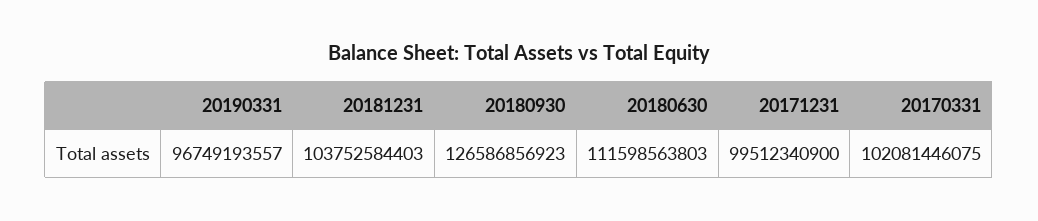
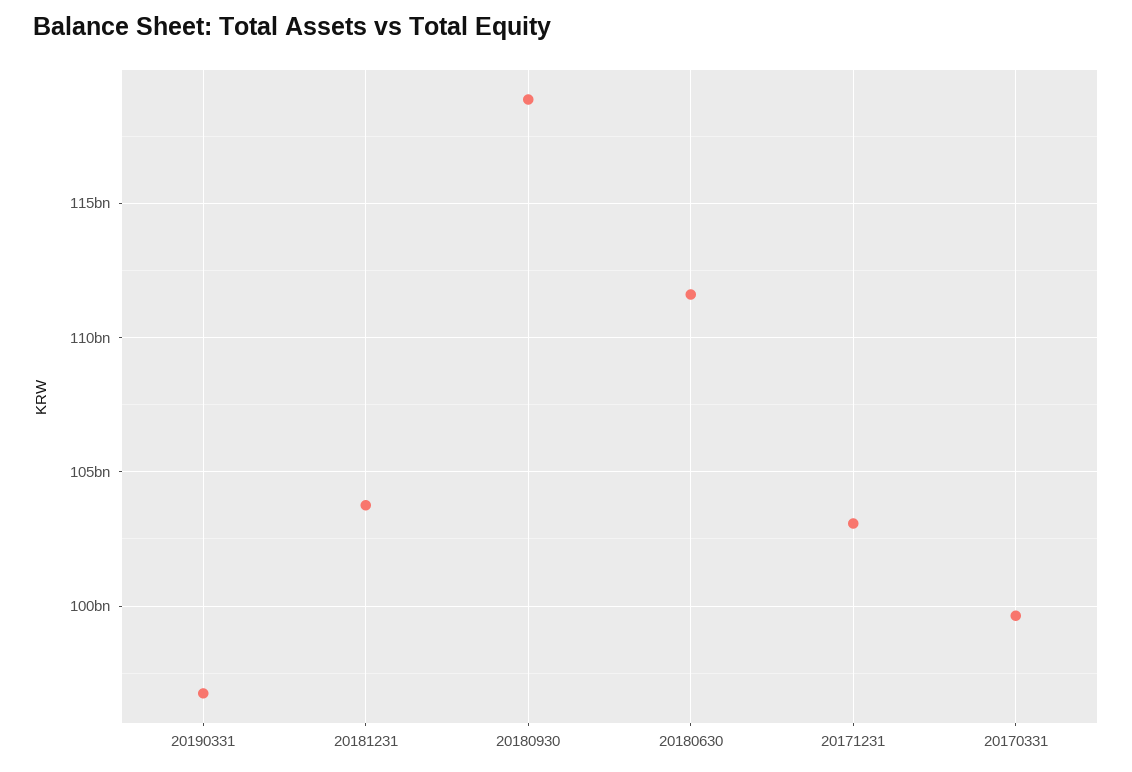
20180930: 126586856923 -> 119000000000
20171231: 99512340900 -> 103000000000
20170331: 102081446075 -> 99500000000

